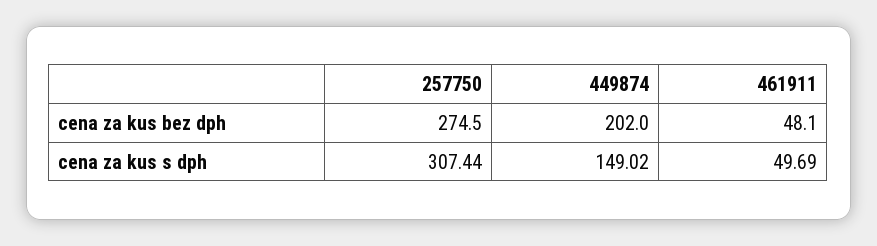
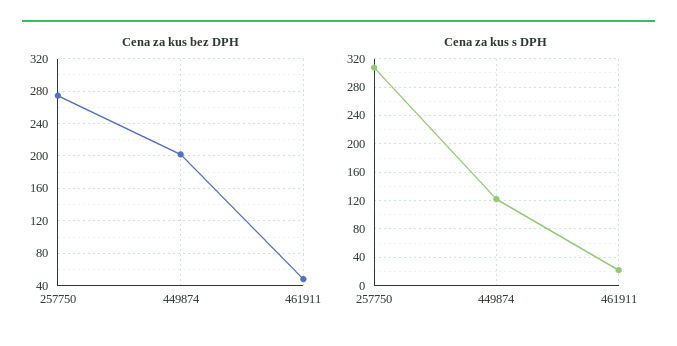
cena za kus s dph, 449874: 149.02 -> 120
cena za kus s dph, 461911: 49.69 -> 20

